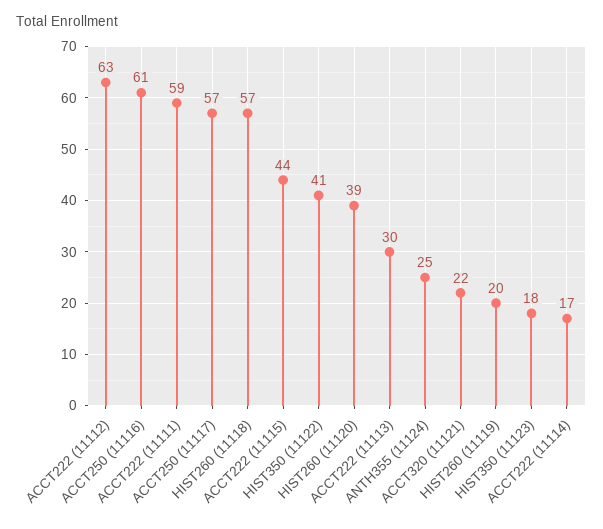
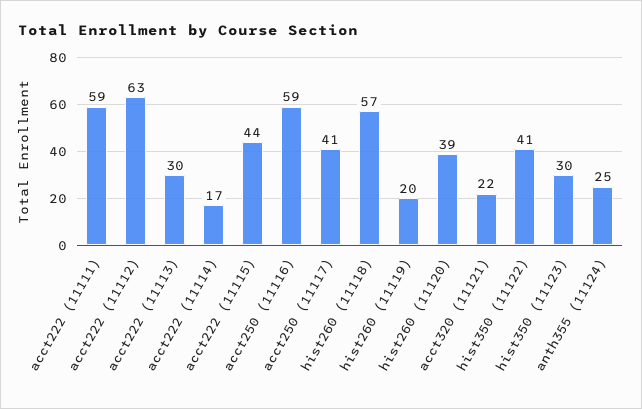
ACCT250 (11116): 61 -> 59
ACCT250 (11117): 57 -> 41
HIST350 (11123): 18 -> 30

